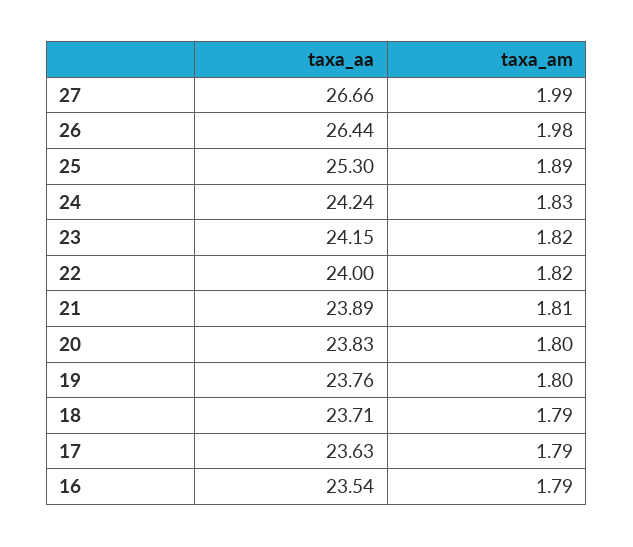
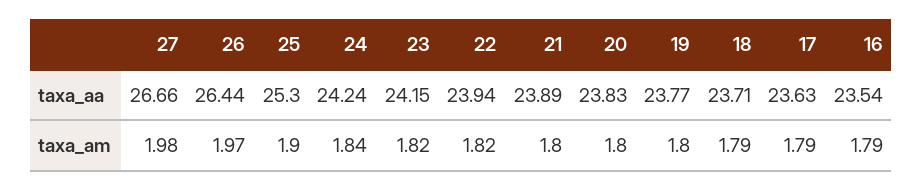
taxa_am, 27: 1.99 -> 1.98
taxa_am, 26: 1.98 -> 1.97
taxa_am, 25: 1.89 -> 1.9
taxa_am, 24: 1.83 -> 1.84
taxa_aa, 22: 24 -> 23.94
taxa_am, 21: 1.81 -> 1.8
taxa_aa, 19: 23.76 -> 23.77

